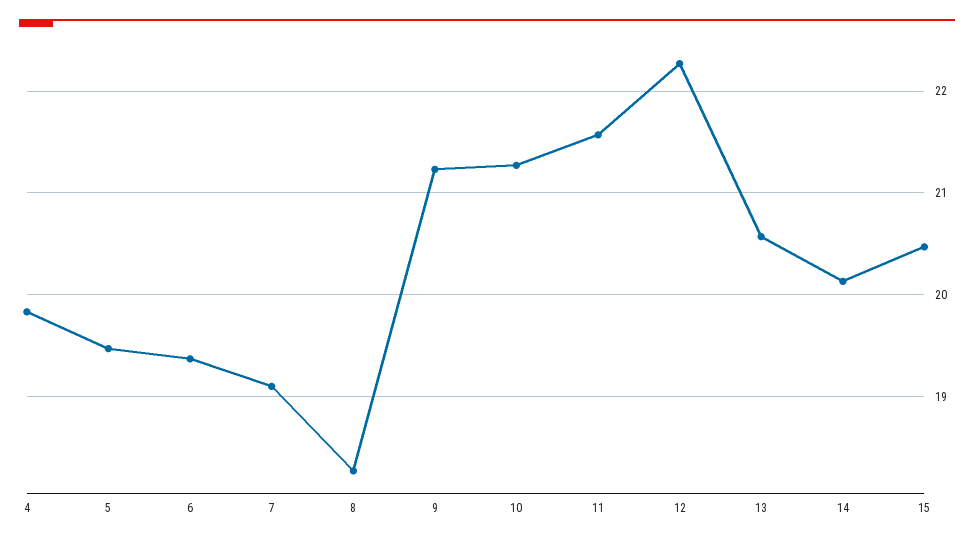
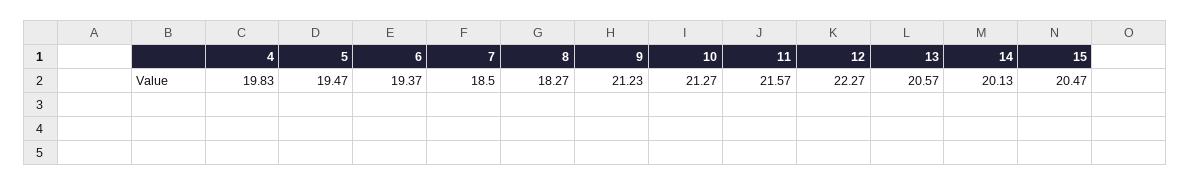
7: 19.1 -> 18.5

